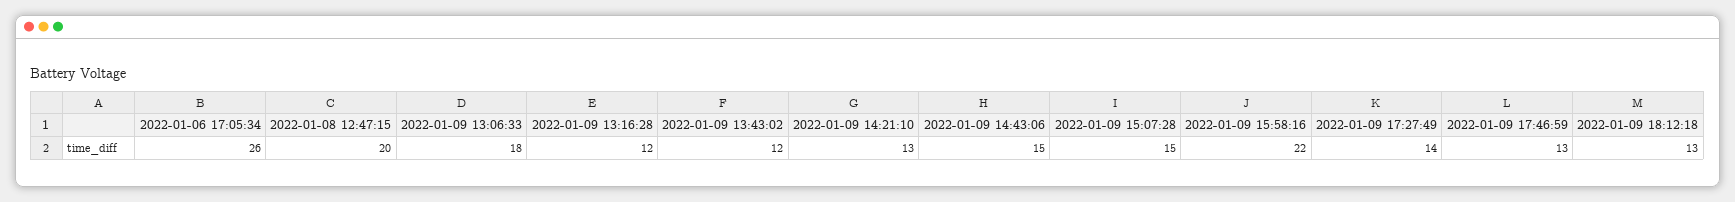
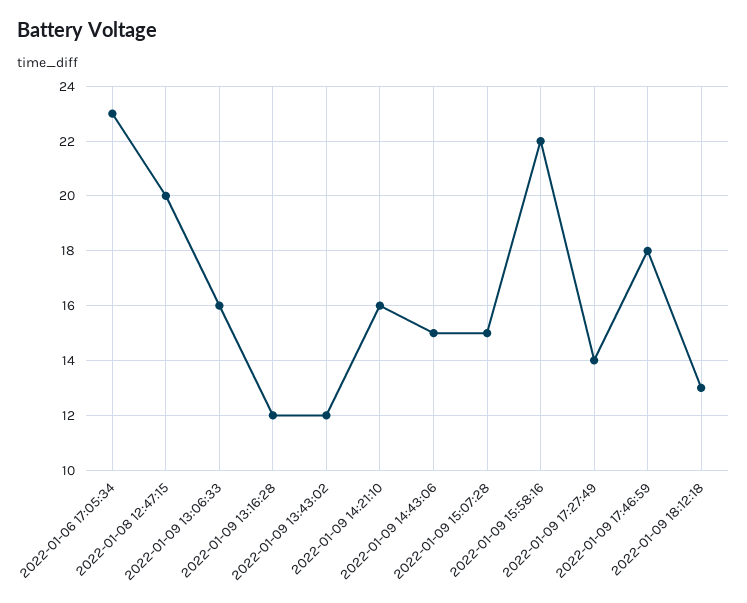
2022-01-06 17:05:34: 26 -> 23
2022-01-09 13:06:33: 18 -> 16
2022-01-09 14:21:10: 13 -> 16
2022-01-09 17:46:59: 13 -> 18

